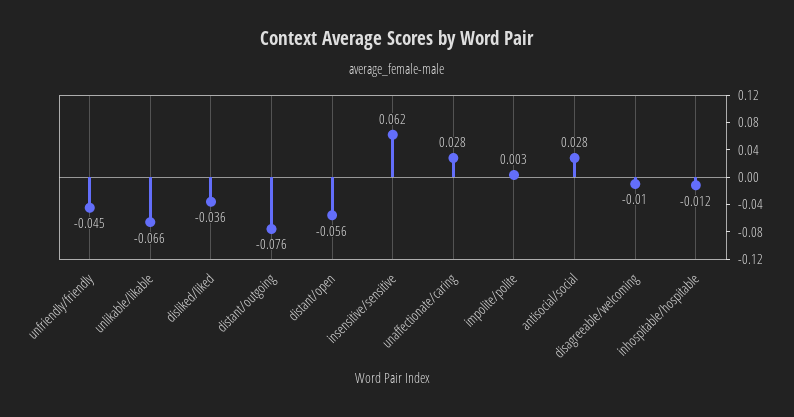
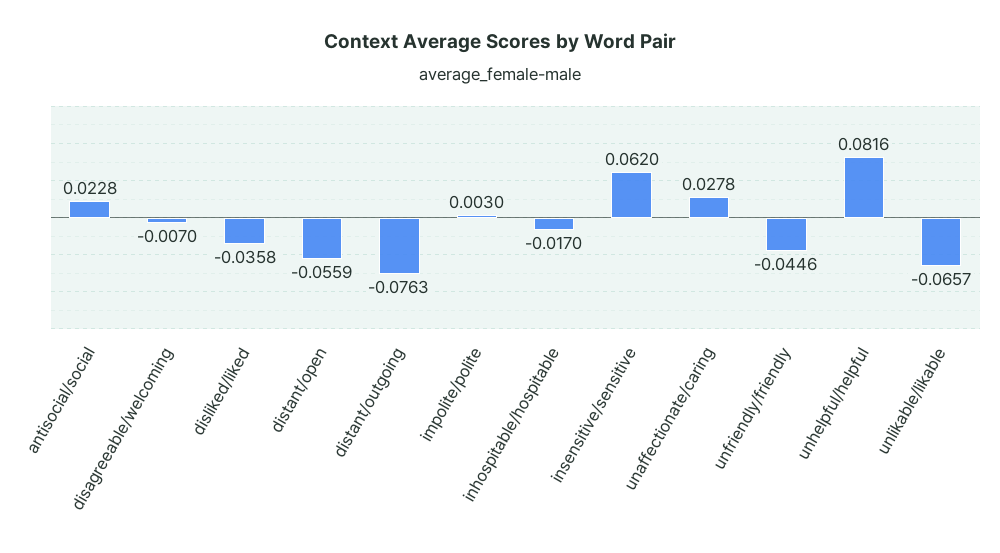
antisocial/social: 0.028 -> 0.0228
disagreeable/welcoming: -0.01 -> -0.007
inhospitable/hospitable: -0.012 -> -0.017
unhelpful/helpful: none -> 0.0816

